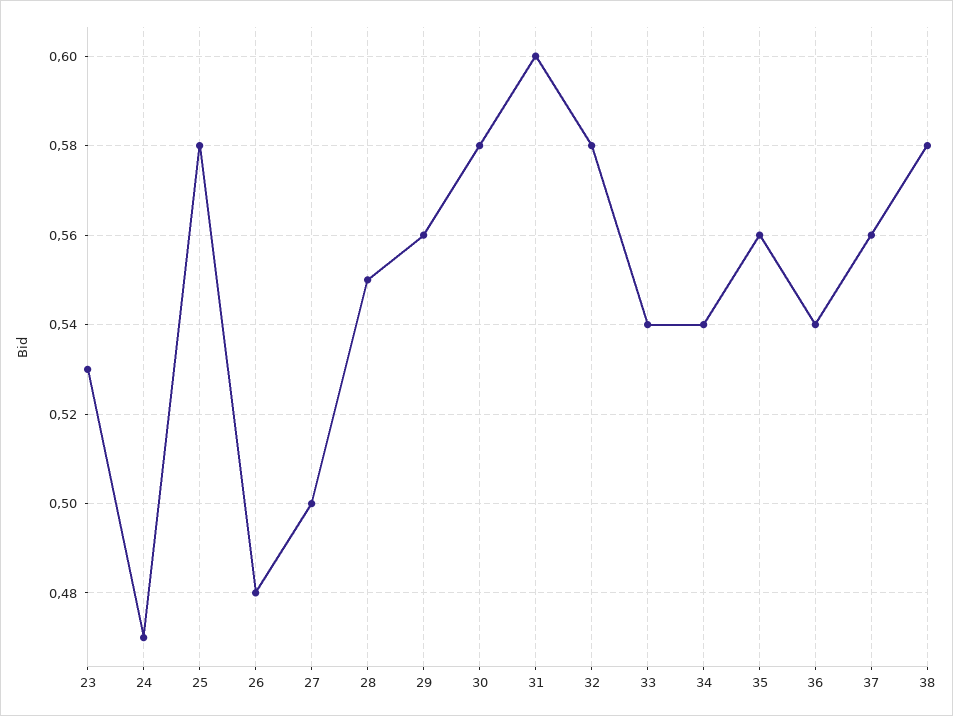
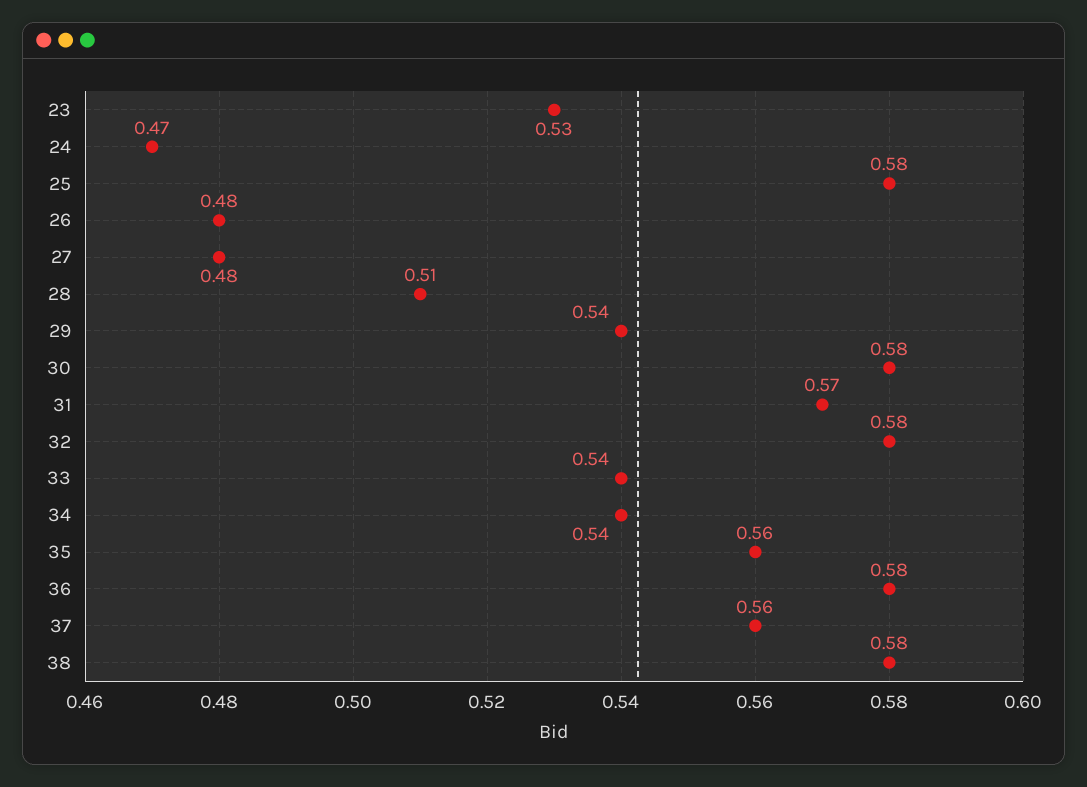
27: 0.5 -> 0.48
28: 0.55 -> 0.51
29: 0.56 -> 0.54
31: 0.6 -> 0.57
36: 0.54 -> 0.58

